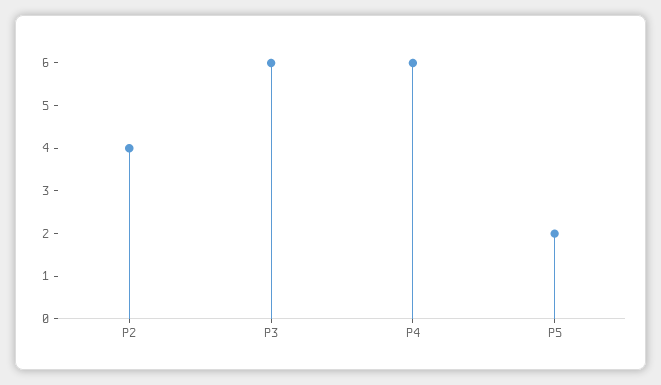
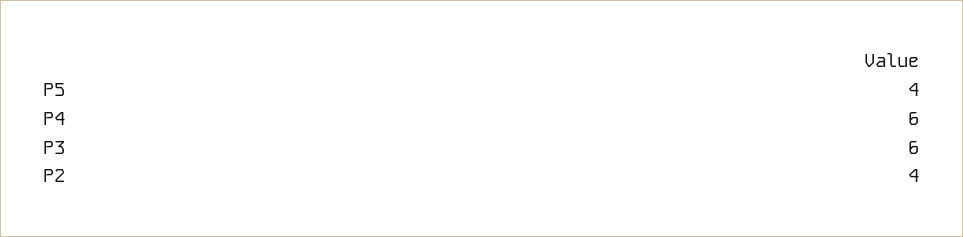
P5: 2 -> 4

